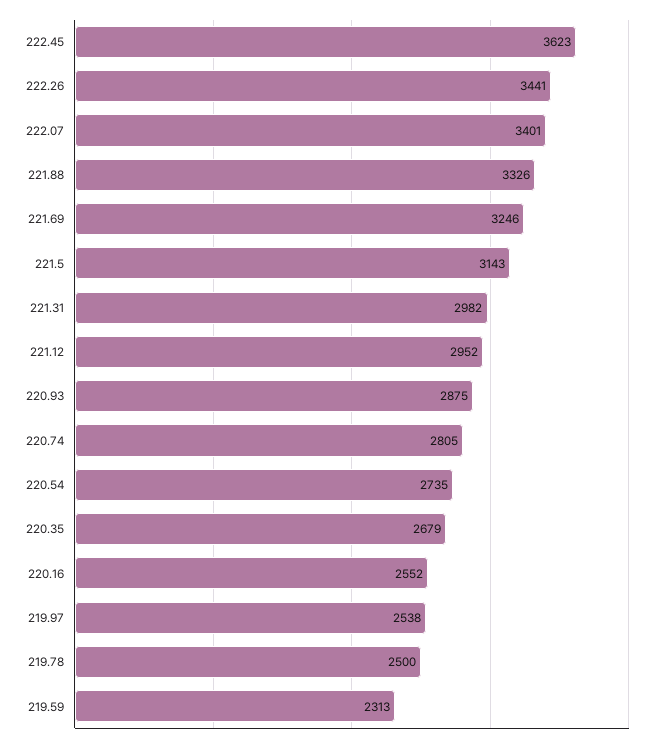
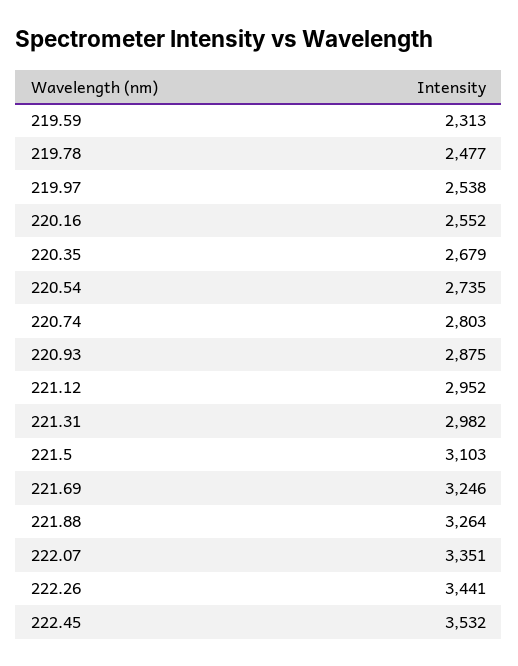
222.45: 3623 -> 3532
222.07: 3401 -> 3351
221.88: 3326 -> 3264
221.5: 3143 -> 3103
220.74: 2805 -> 2803
219.78: 2500 -> 2477

